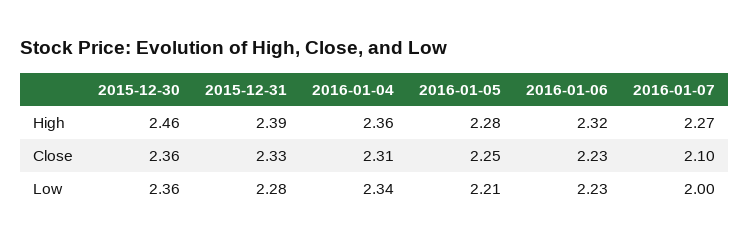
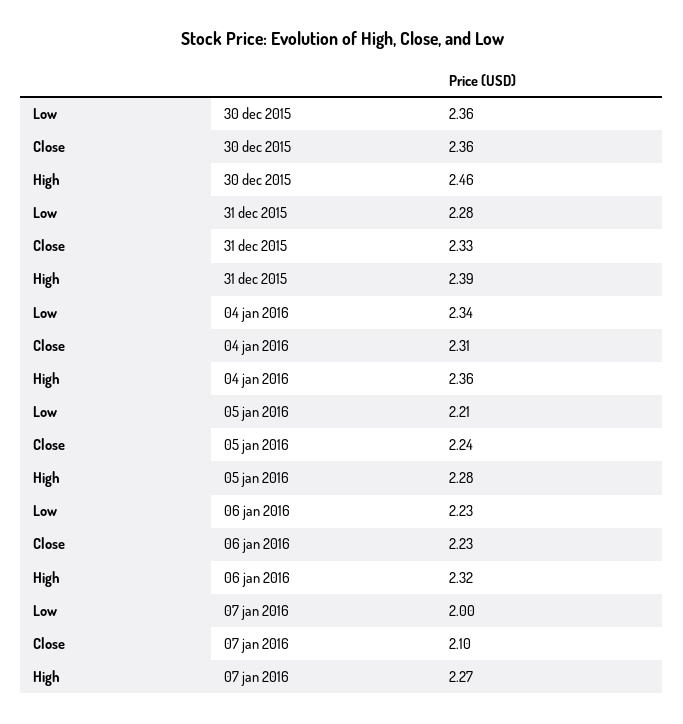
2016-01-05, Close: 2.25 -> 2.24

